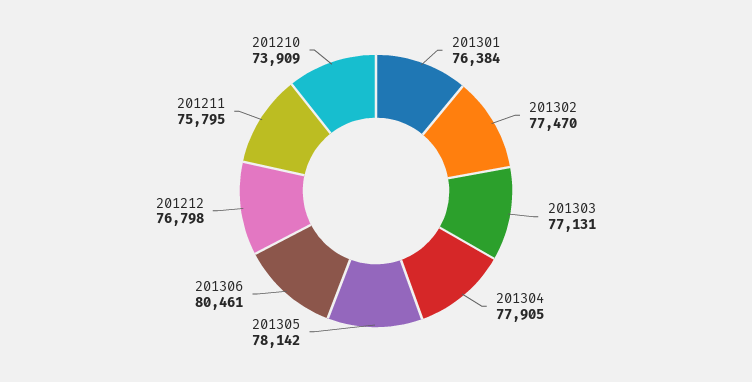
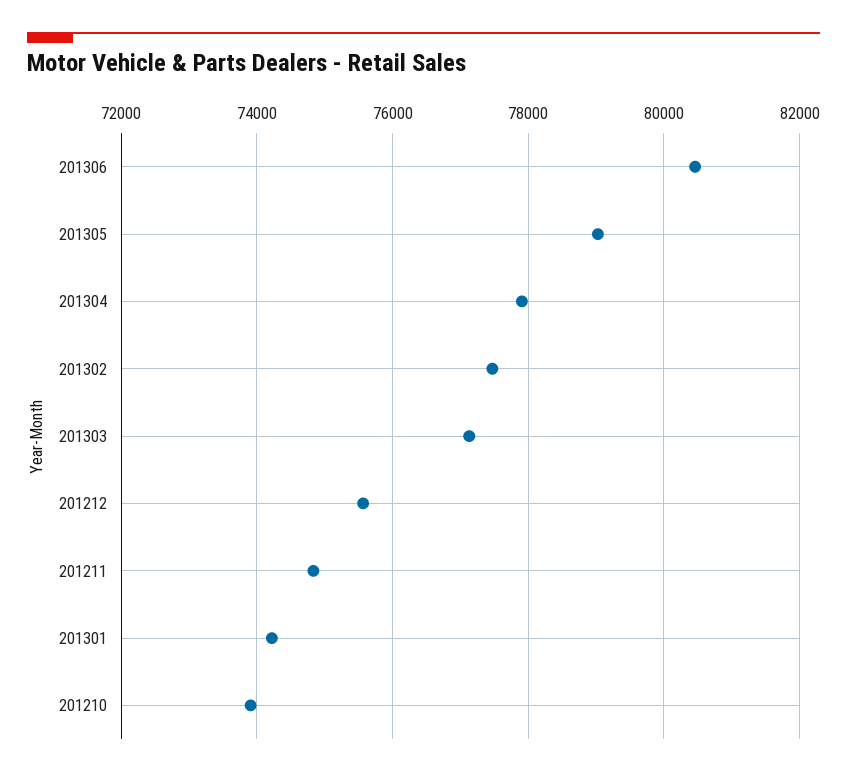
201301: 76384 -> 74200
201305: 78142 -> 79000
201212: 76798 -> 75600
201211: 75795 -> 74800

